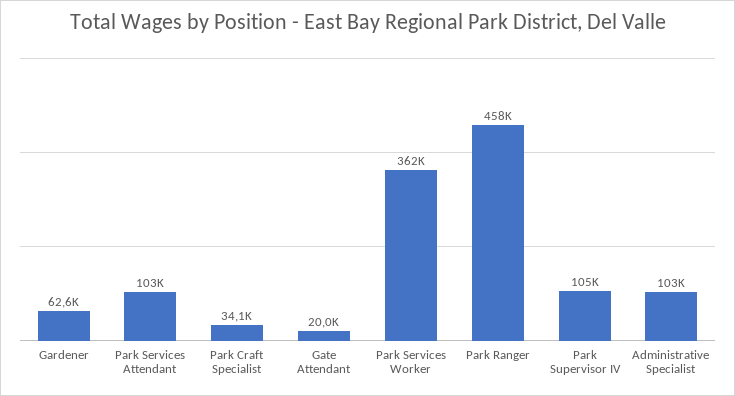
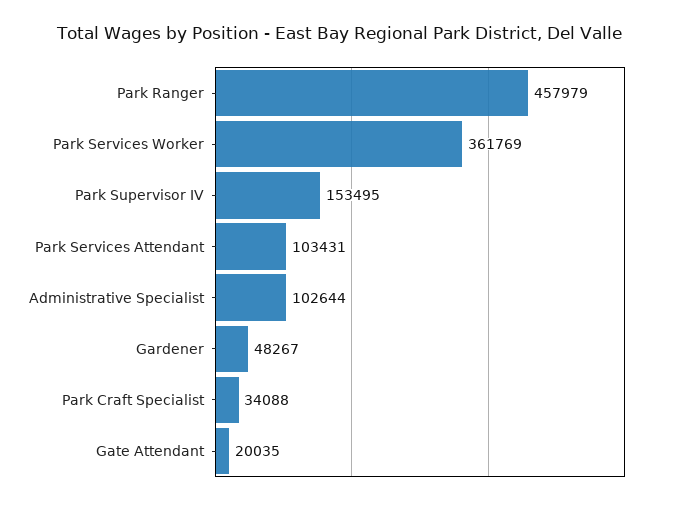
Gardener: 62600 -> 48267
Park Supervisor IV: 105000 -> 153495

